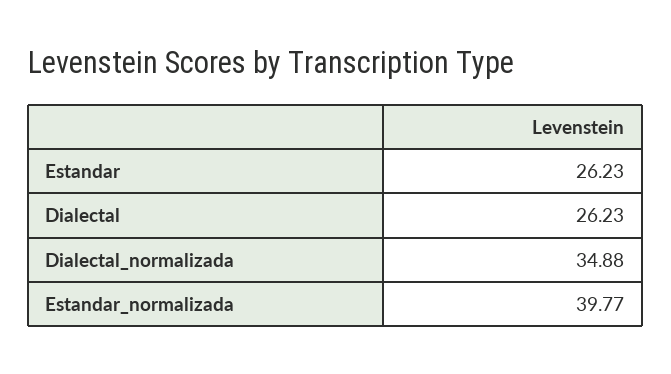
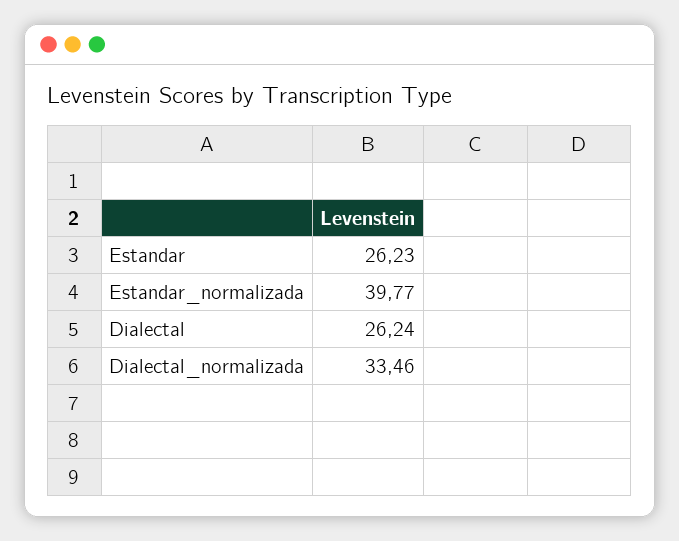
Dialectal: 26.23 -> 26.24
Dialectal_normalizada: 34.88 -> 33.46

